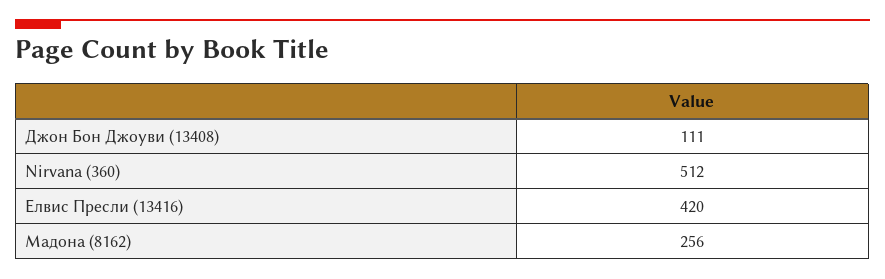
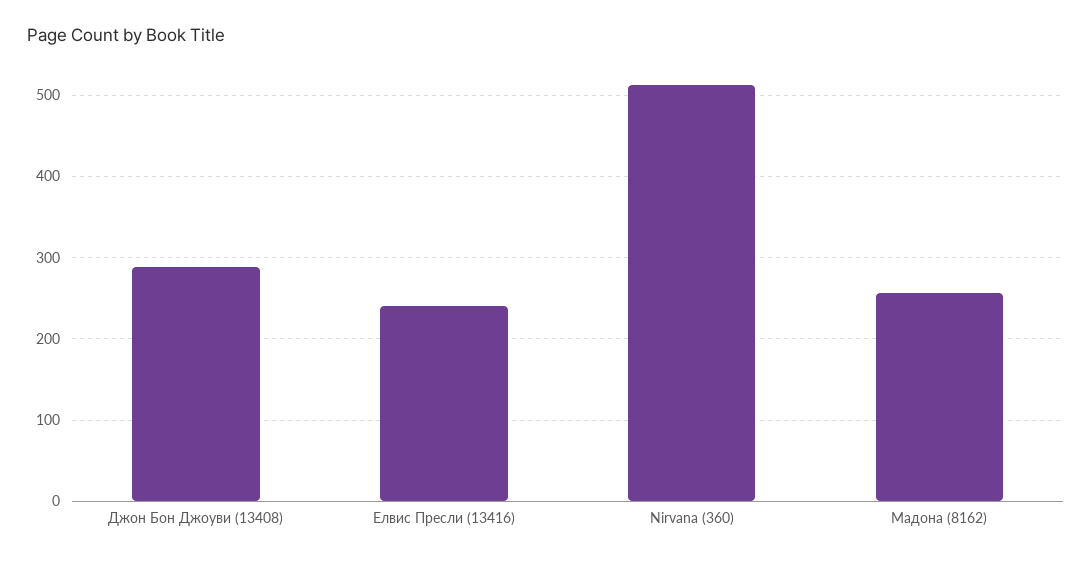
Джон Бон Джоуви (13408): 111 -> 290
Елвис Пресли (13416): 420 -> 240

